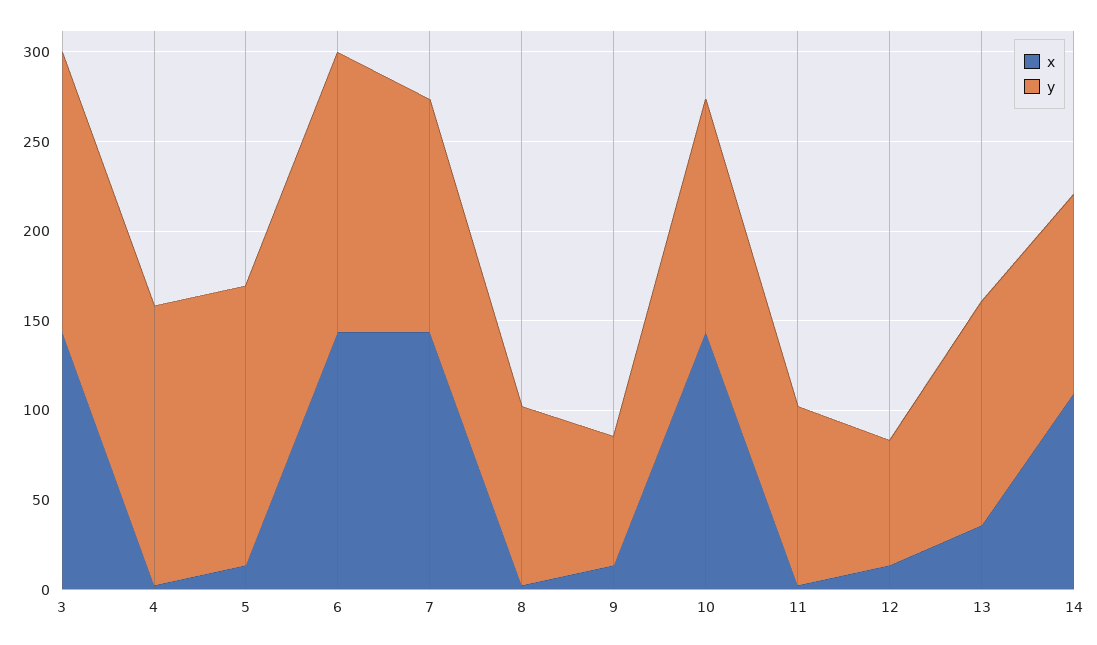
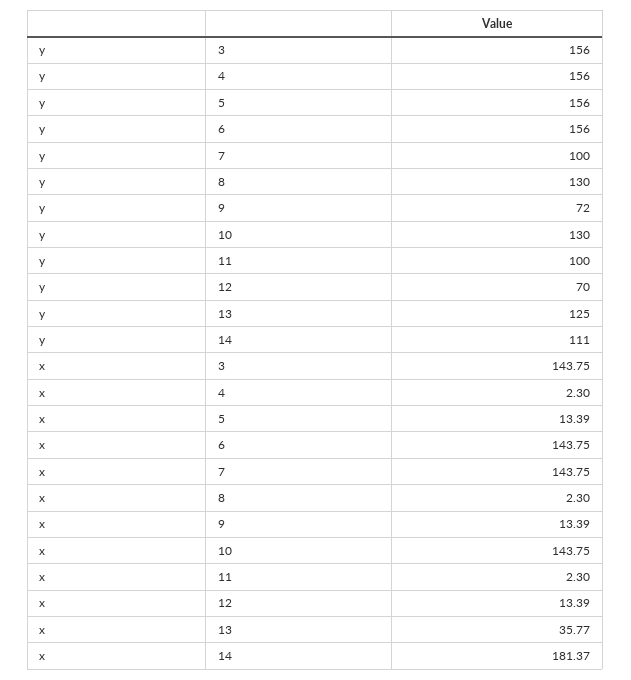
y, 7: 130 -> 100
y, 8: 100 -> 130
x, 14: 110 -> 181.37

